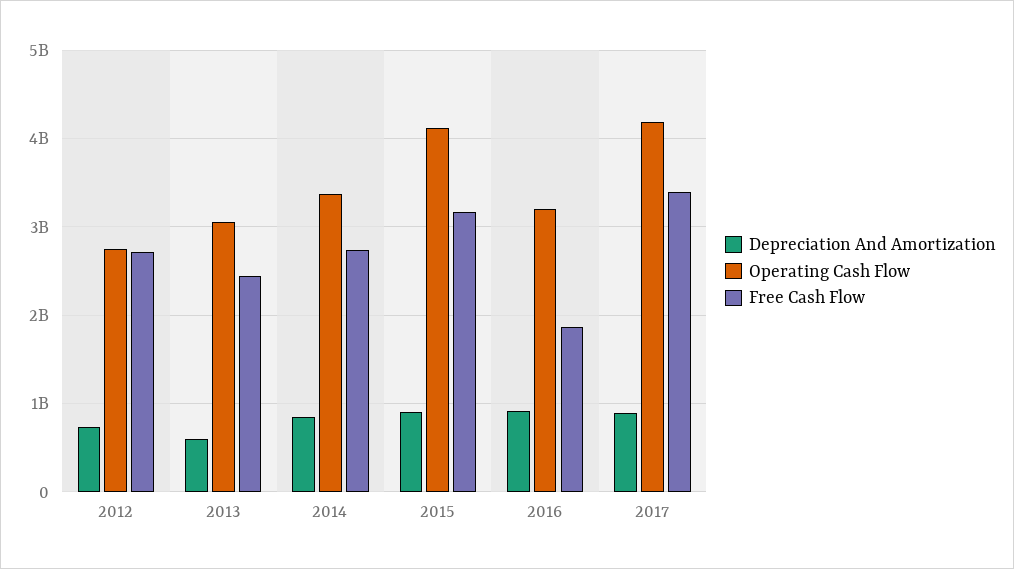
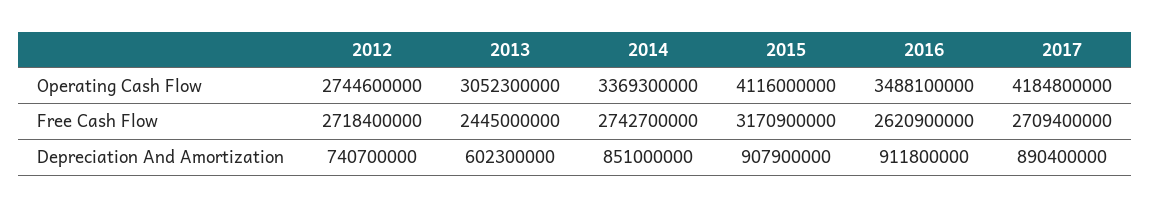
Operating Cash Flow, 2016: 3200000000 -> 3488100000
Free Cash Flow, 2016: 1900000000 -> 2620900000
Free Cash Flow, 2017: 3400000000 -> 2709400000

